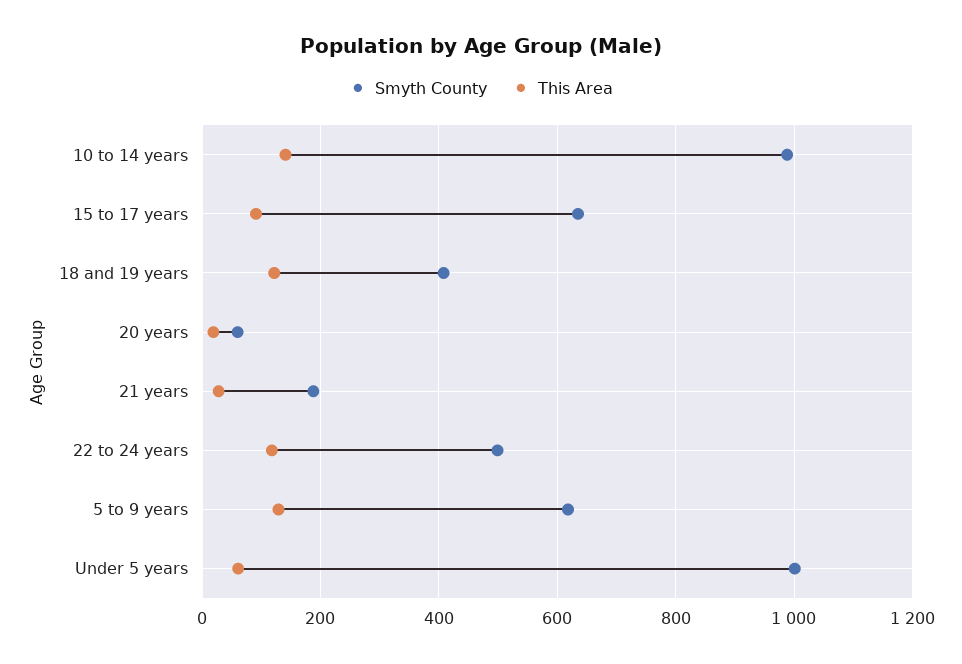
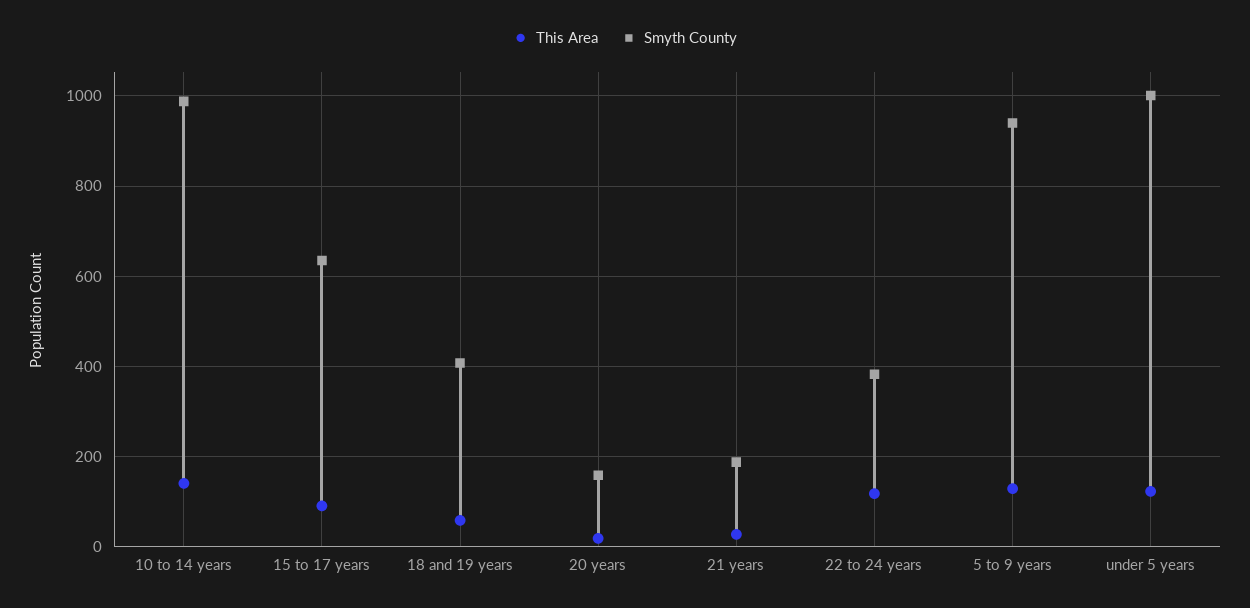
This Area, 18 and 19 years: 120 -> 60
Smyth County, 20 years: 60 -> 160
Smyth County, 22 to 24 years: 500 -> 380
Smyth County, 5 to 9 years: 620 -> 940
This Area, Under 5 years: 60 -> 120

